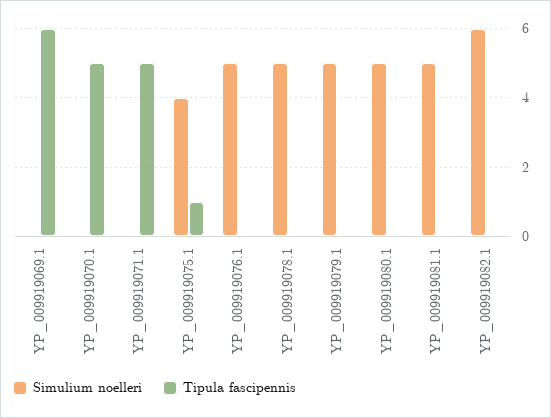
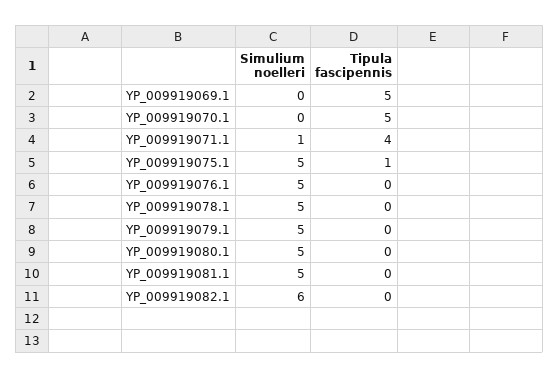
Tipula fascipennis, YP_009919069.1: 6 -> 5
Simulium noelleri, YP_009919071.1: 0 -> 1
Tipula fascipennis, YP_009919071.1: 5 -> 4
Simulium noelleri, YP_009919075.1: 4 -> 5

